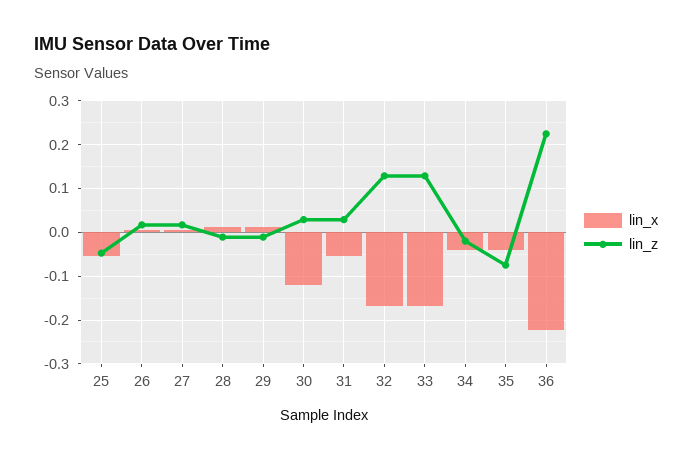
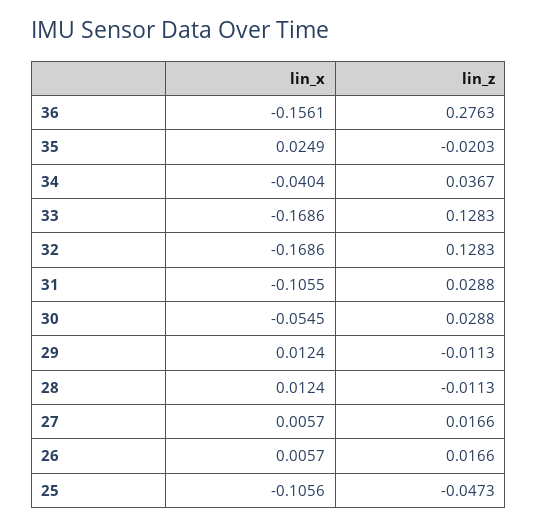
lin_x, 25: -0.06 -> -0.1056
lin_x, 30: -0.12 -> -0.0545
lin_x, 31: -0.06 -> -0.1055
lin_z, 34: -0.02 -> 0.0367
lin_x, 35: -0.04 -> 0.0249
lin_z, 35: -0.08 -> -0.0203
lin_x, 36: -0.22 -> -0.1561
lin_z, 36: 0.22 -> 0.2763

